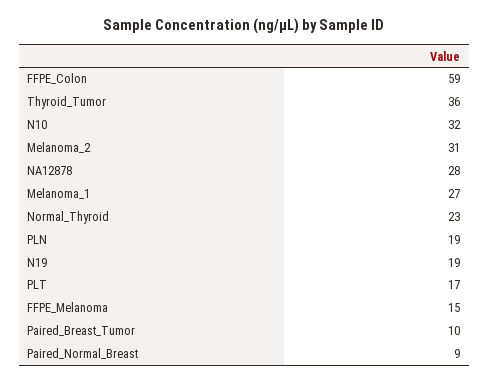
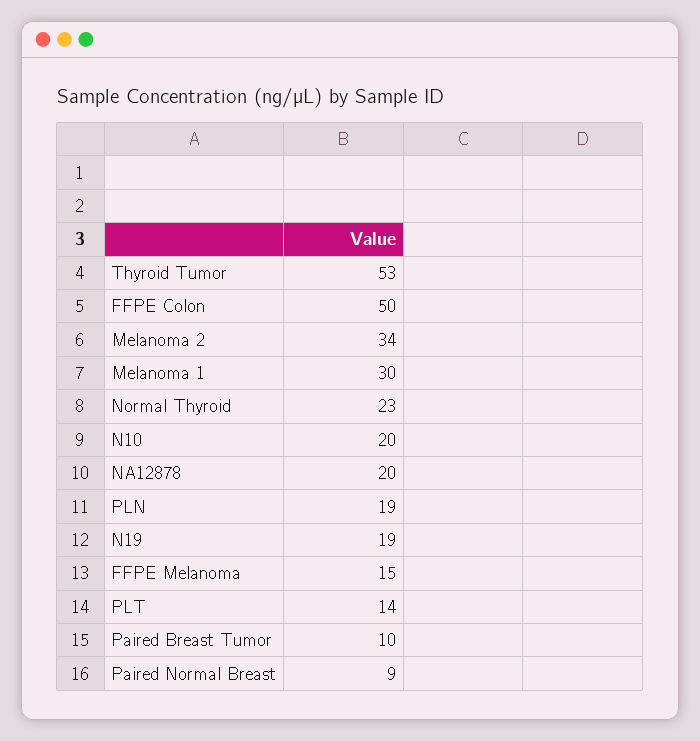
FFPE_Colon: 59 -> 50
Thyroid_Tumor: 36 -> 53
N10: 32 -> 20
Melanoma_2: 31 -> 34
NA12878: 28 -> 20
Melanoma_1: 27 -> 30
PLT: 17 -> 14

